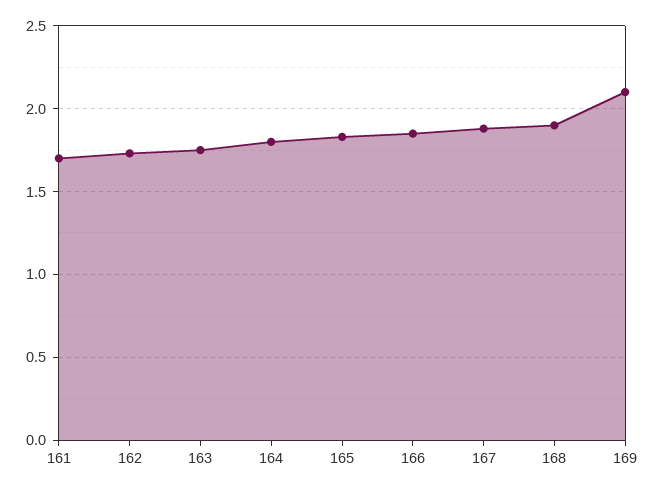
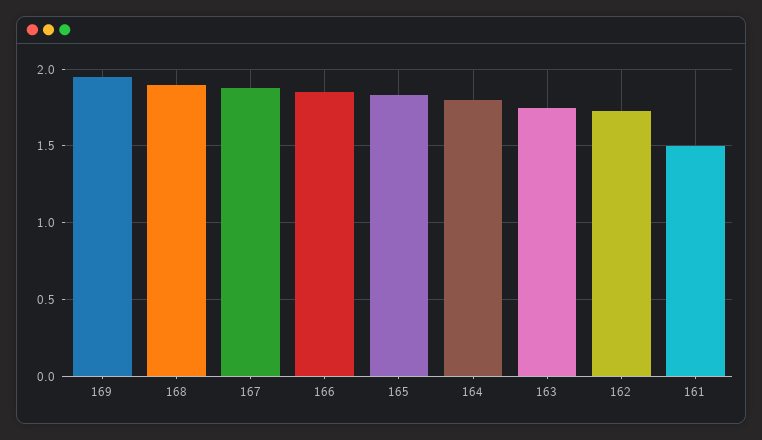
161: 1.7 -> 1.5
169: 2.1 -> 1.95

